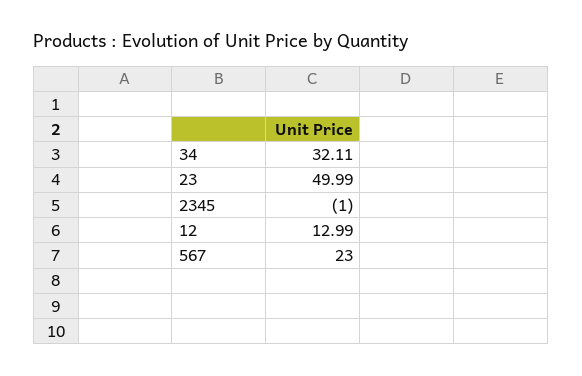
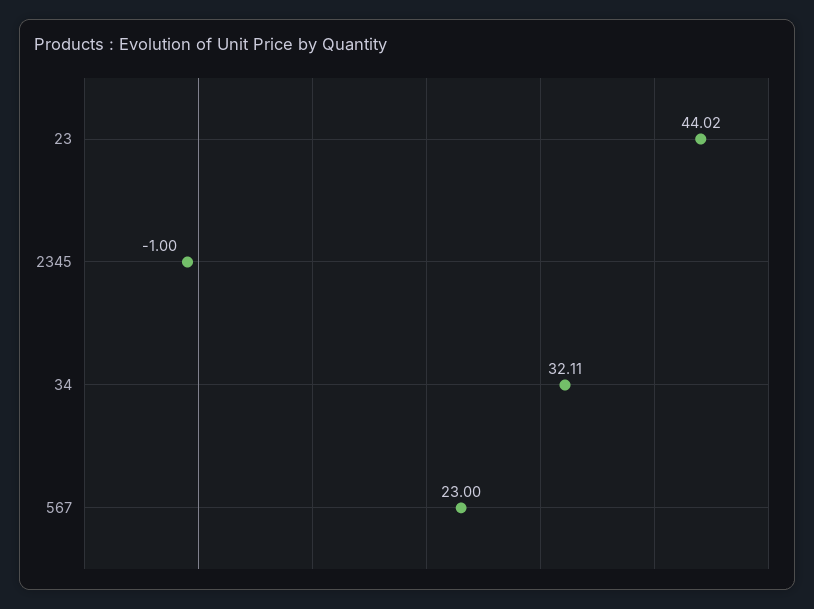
23: 49.99 -> 44.02
12: 12.99 -> none

